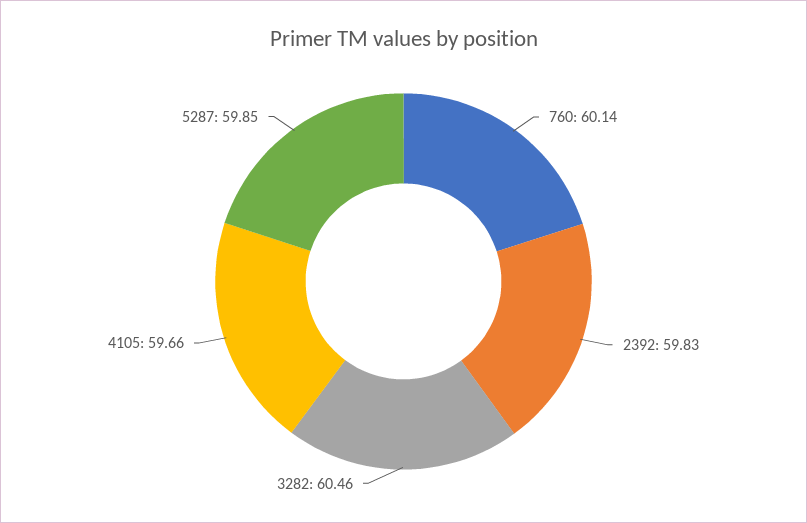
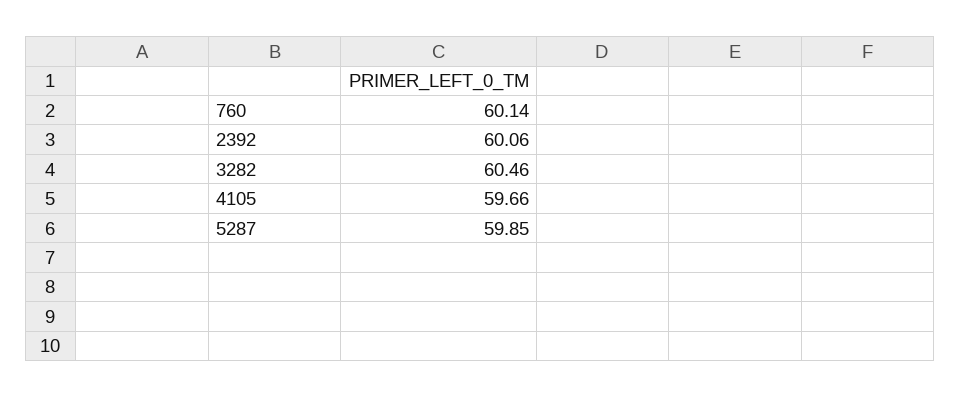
2392: 59.83 -> 60.06

